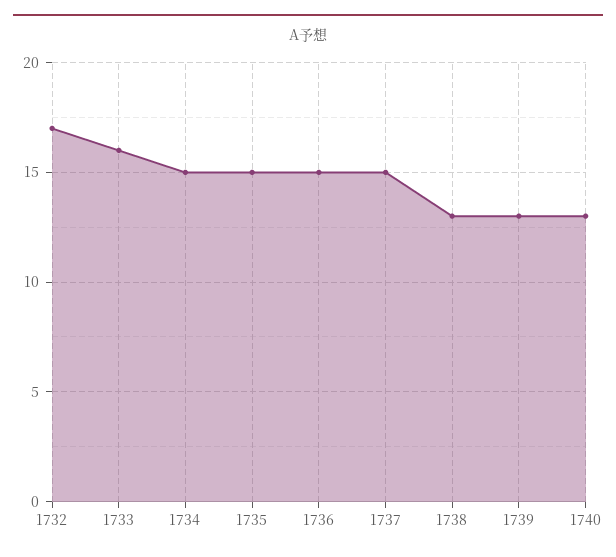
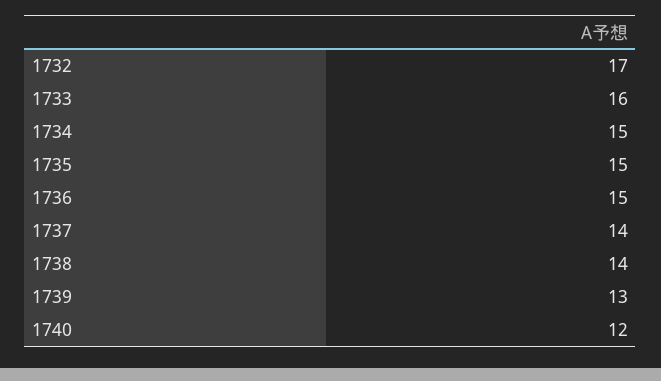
1737: 15 -> 14
1738: 13 -> 14
1740: 13 -> 12

